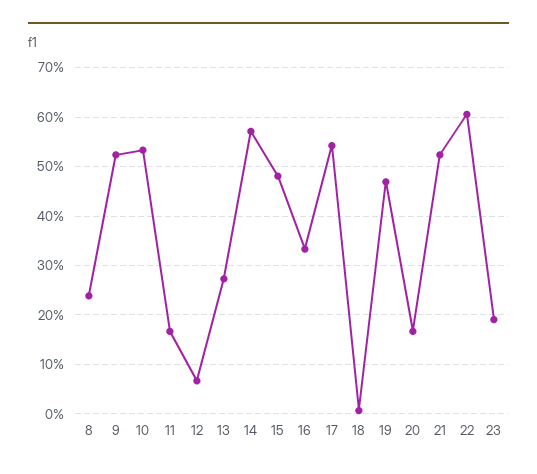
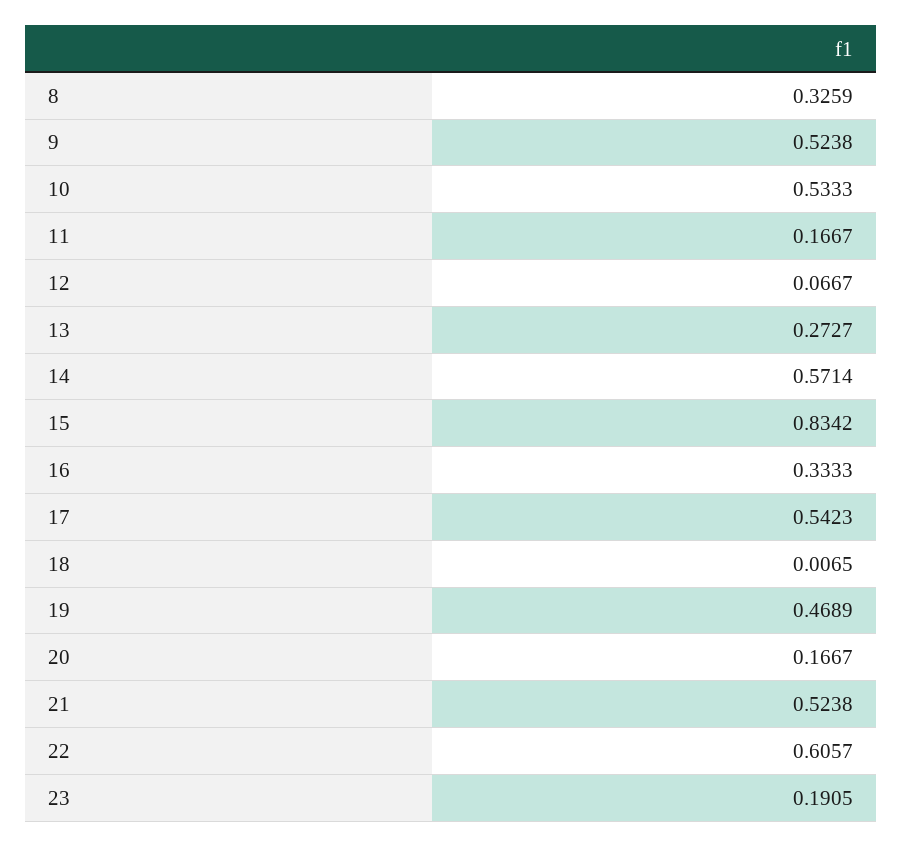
8: 0.24 -> 0.3259
15: 0.48 -> 0.8342

